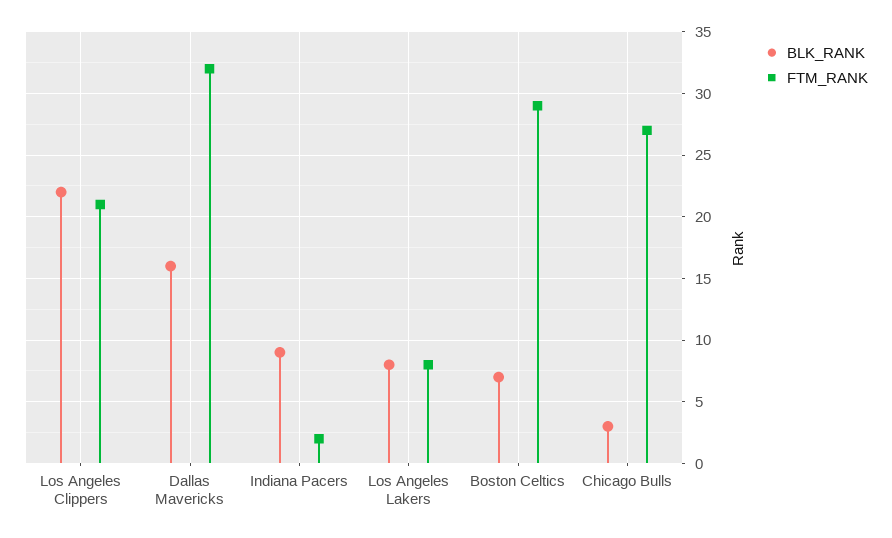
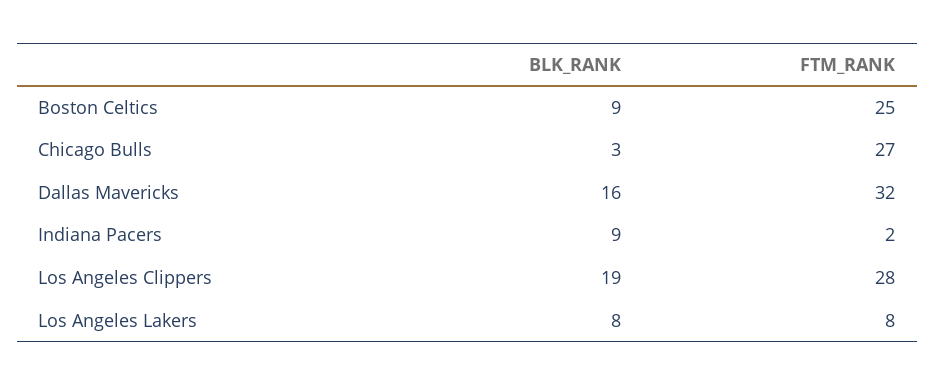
BLK_RANK, Los Angeles Clippers: 22 -> 19
FTM_RANK, Los Angeles Clippers: 21 -> 28
BLK_RANK, Boston Celtics: 7 -> 9
FTM_RANK, Boston Celtics: 29 -> 25

